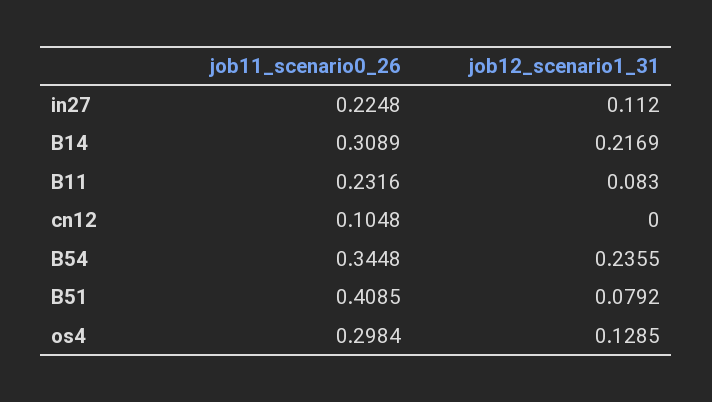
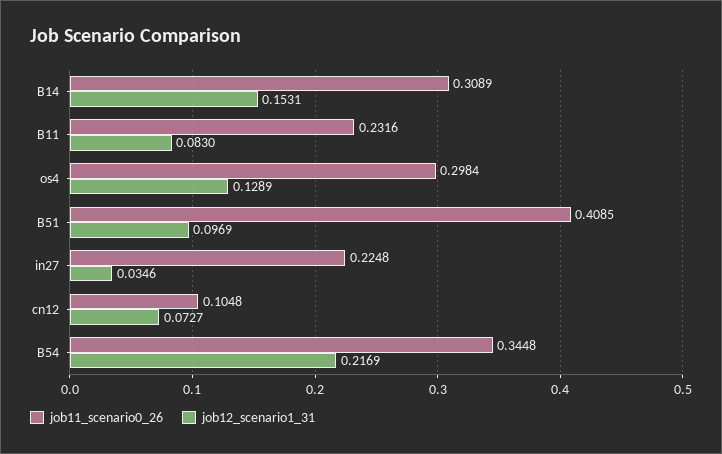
job12_scenario1_31, in27: 0.112 -> 0.0346
job12_scenario1_31, B14: 0.2169 -> 0.1531
job12_scenario1_31, cn12: 0 -> 0.0727
job12_scenario1_31, B54: 0.2355 -> 0.2169
job12_scenario1_31, B51: 0.0792 -> 0.0969
job12_scenario1_31, os4: 0.1285 -> 0.1289

